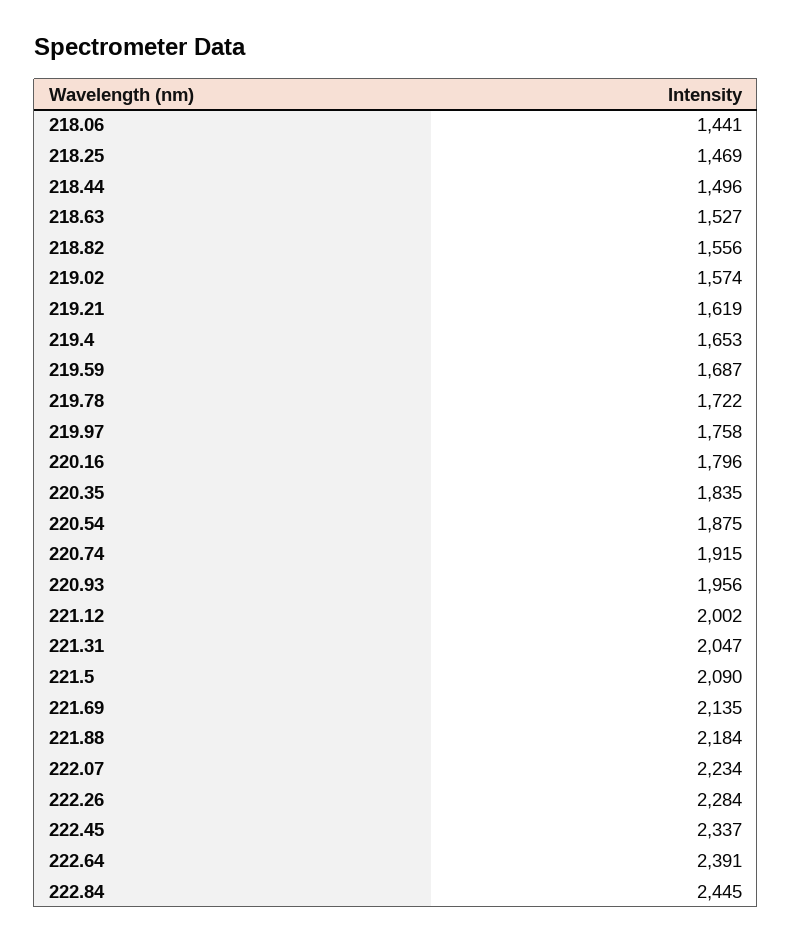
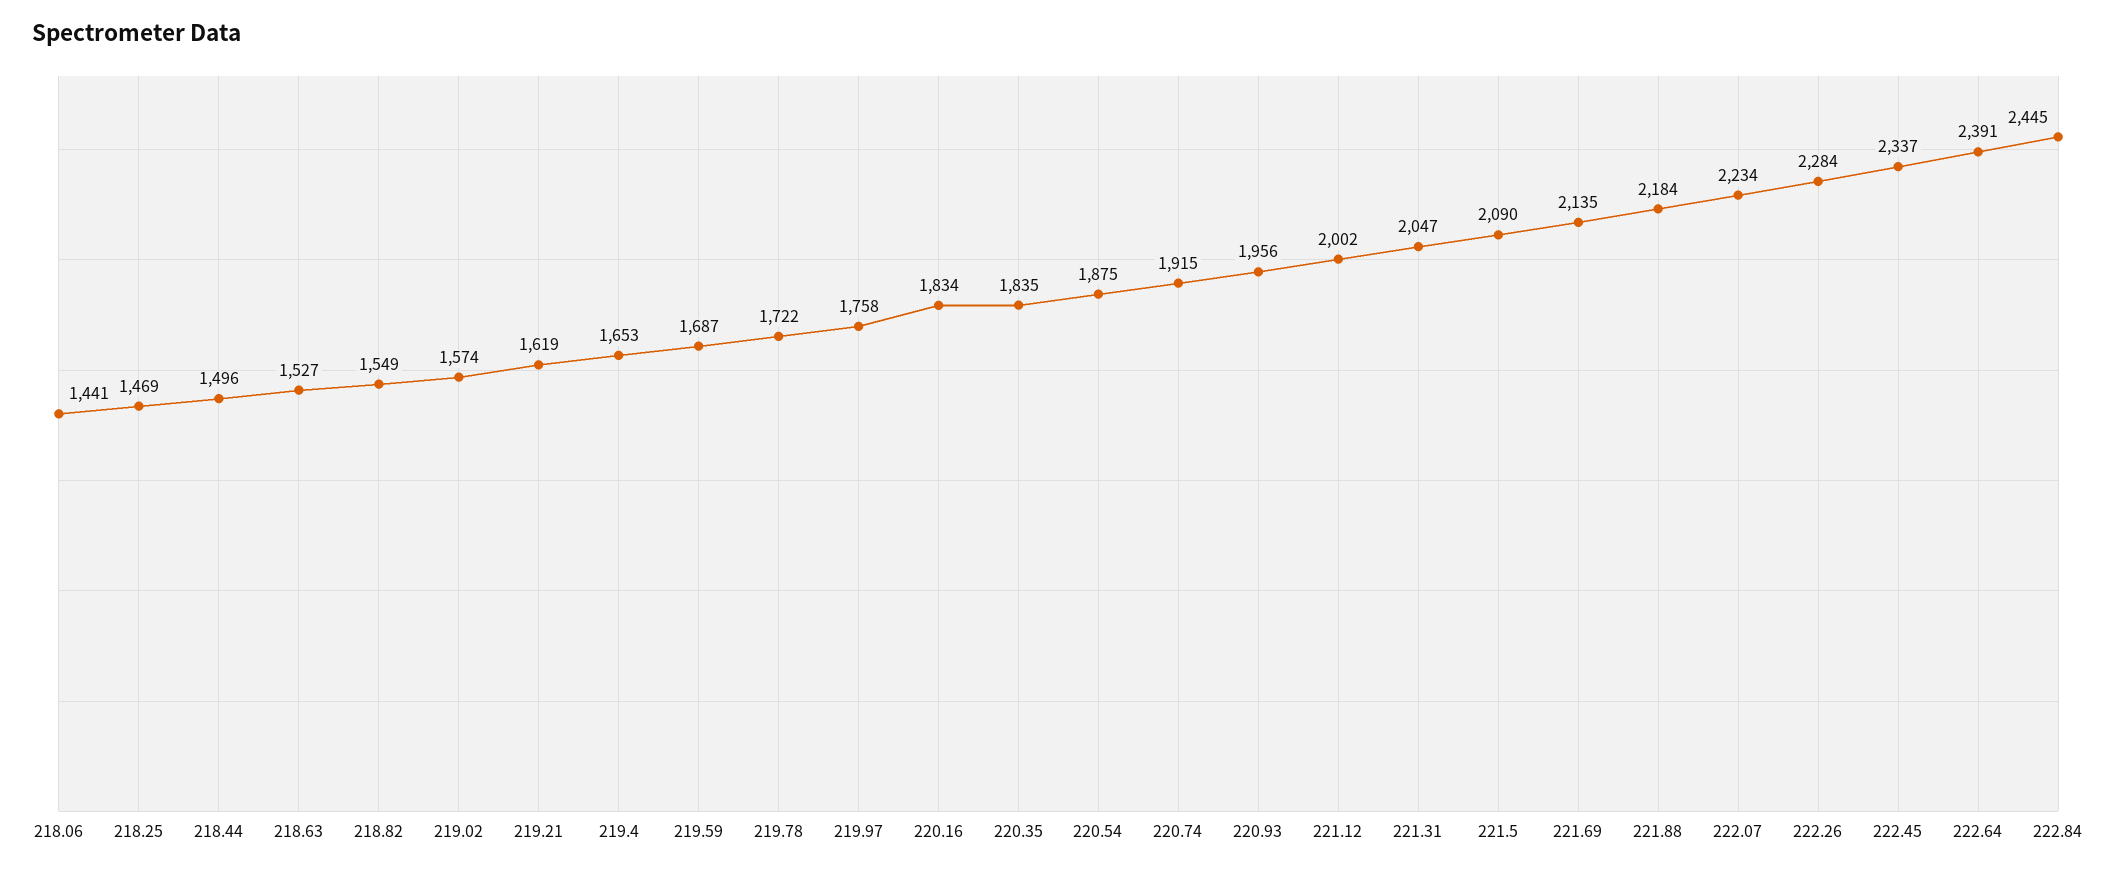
218.82: 1556 -> 1549
220.16: 1796 -> 1834

